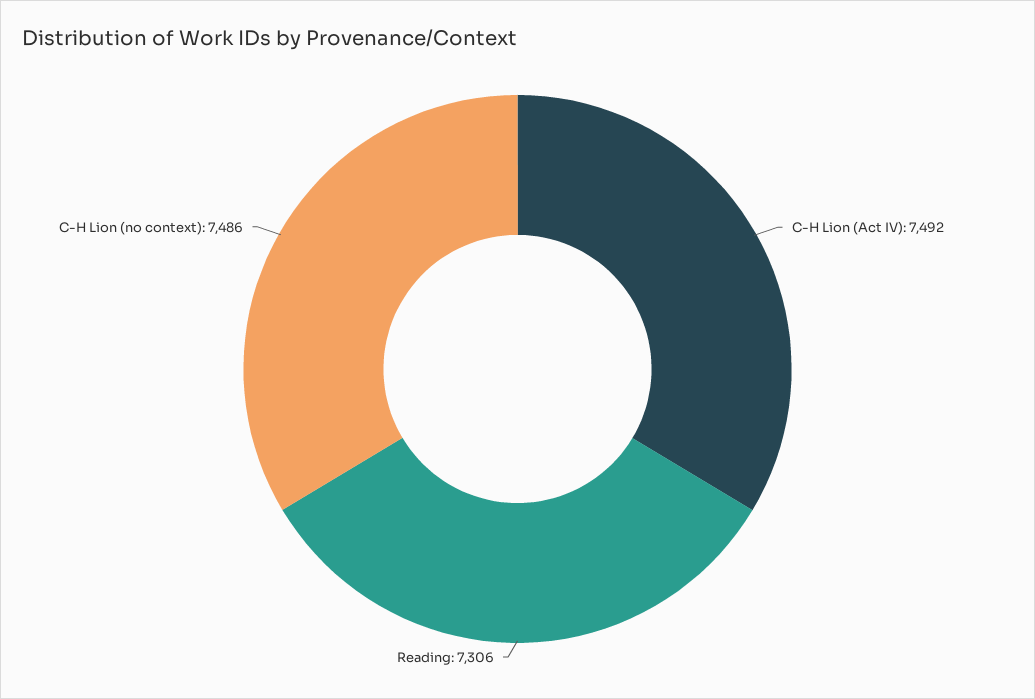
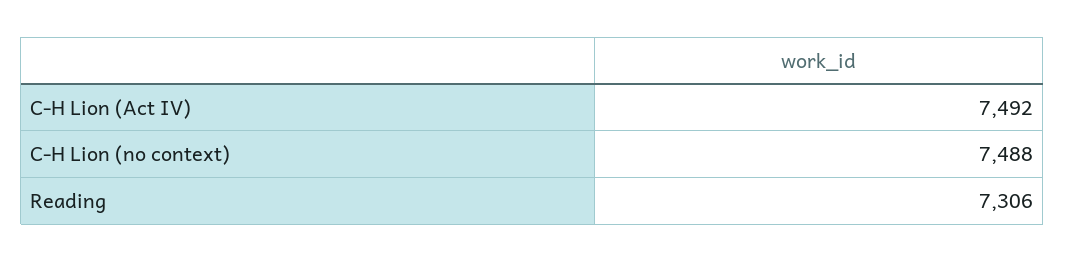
C-H Lion (no context): 7486 -> 7488

